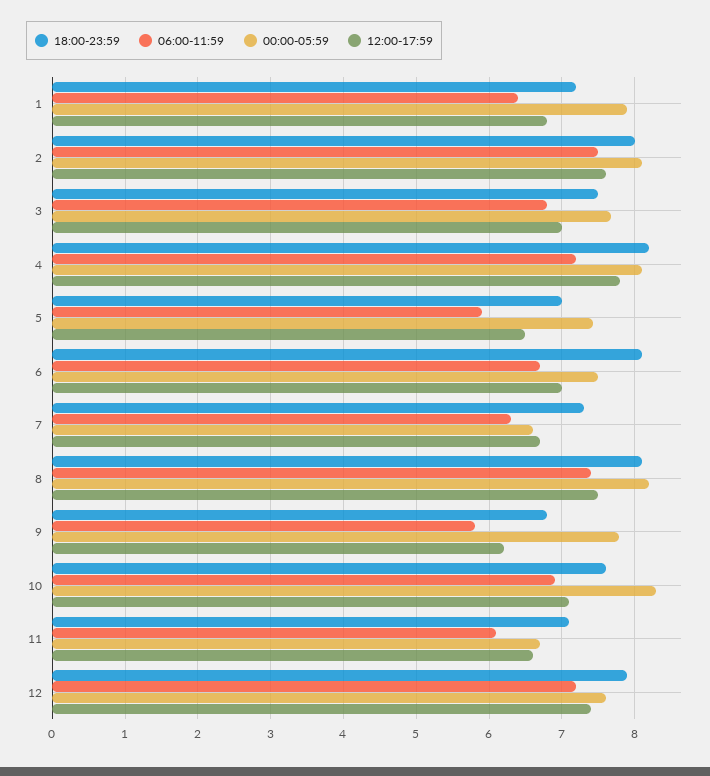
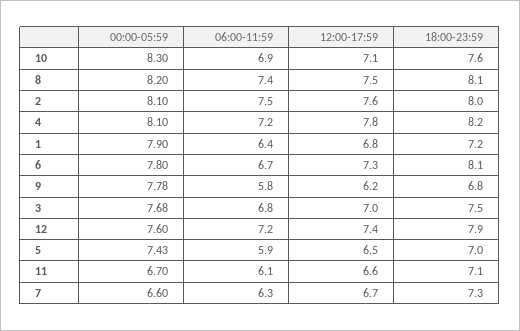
00:00-05:59, 6: 7.5 -> 7.8
12:00-17:59, 6: 7 -> 7.3

